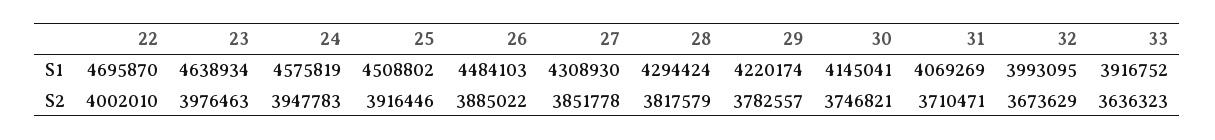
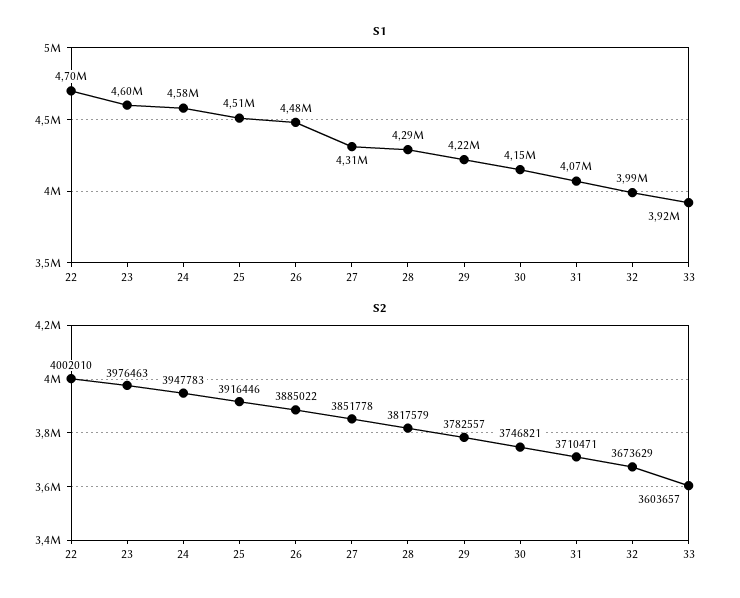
S1, 23: 4638934 -> 4600000
S2, 33: 3636323 -> 3603657

